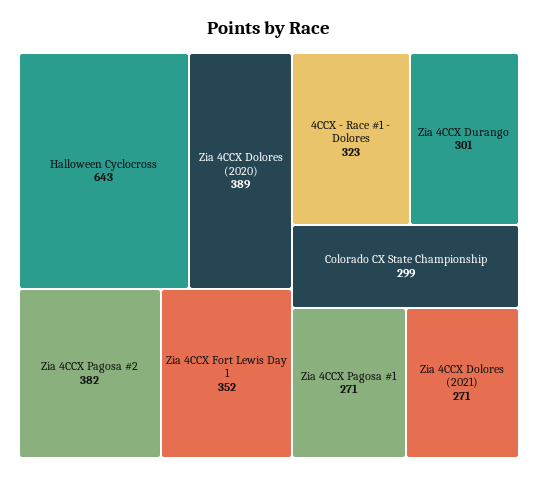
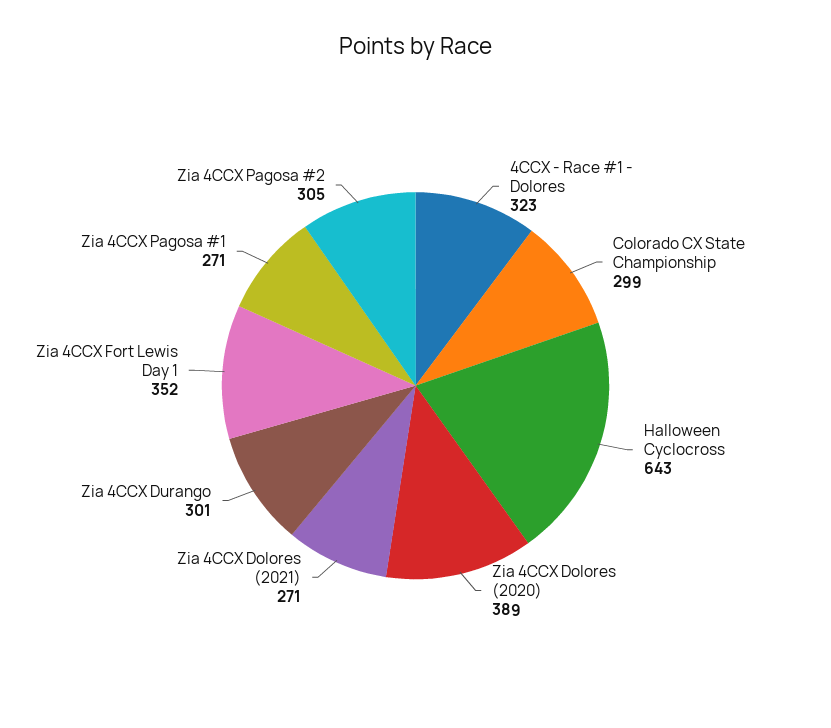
Zia 4CCX Pagosa #2: 382 -> 305

